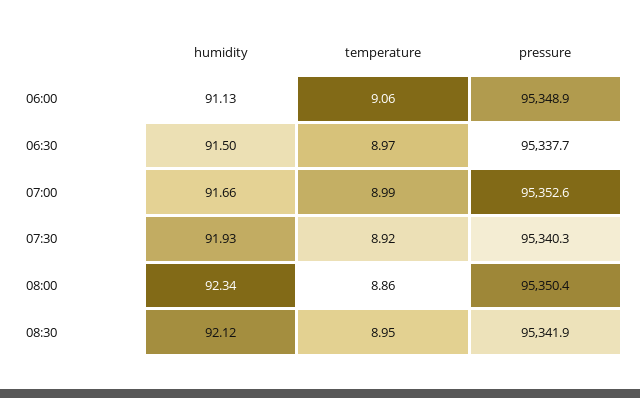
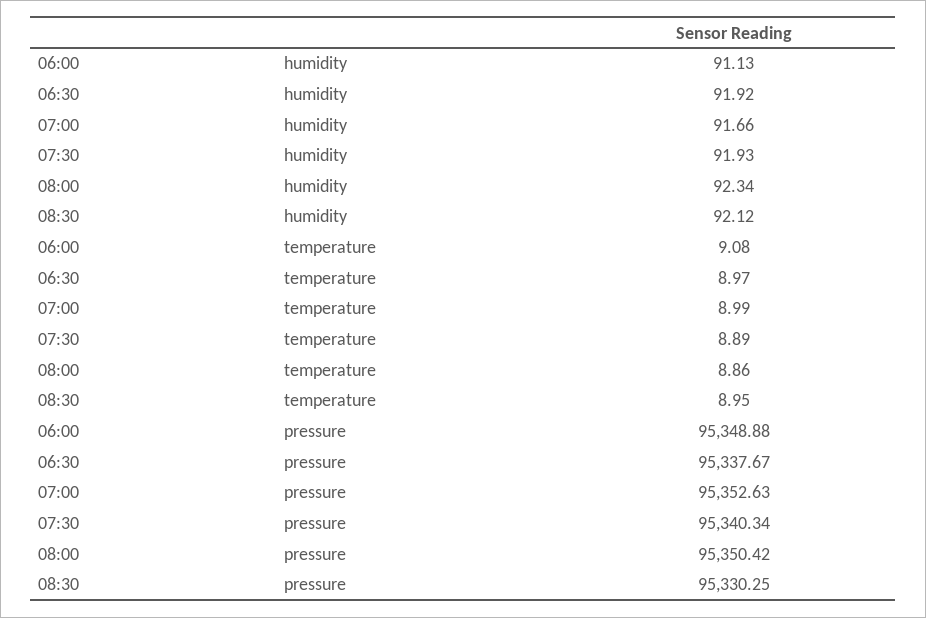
temperature, 06:00: 9.06 -> 9.08
humidity, 06:30: 91.5 -> 91.92
temperature, 07:30: 8.92 -> 8.89
pressure, 08:30: 95341.9 -> 95330.25

